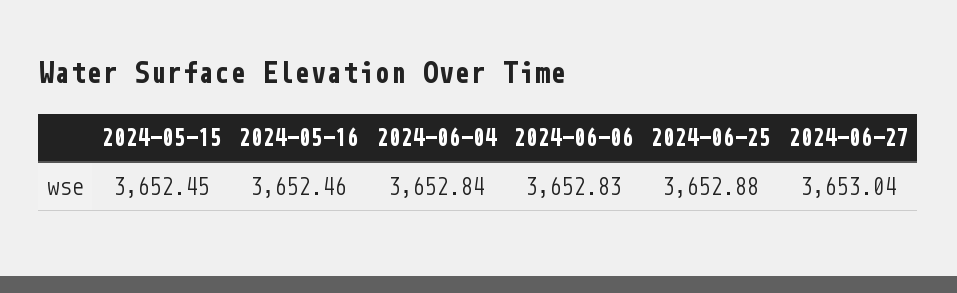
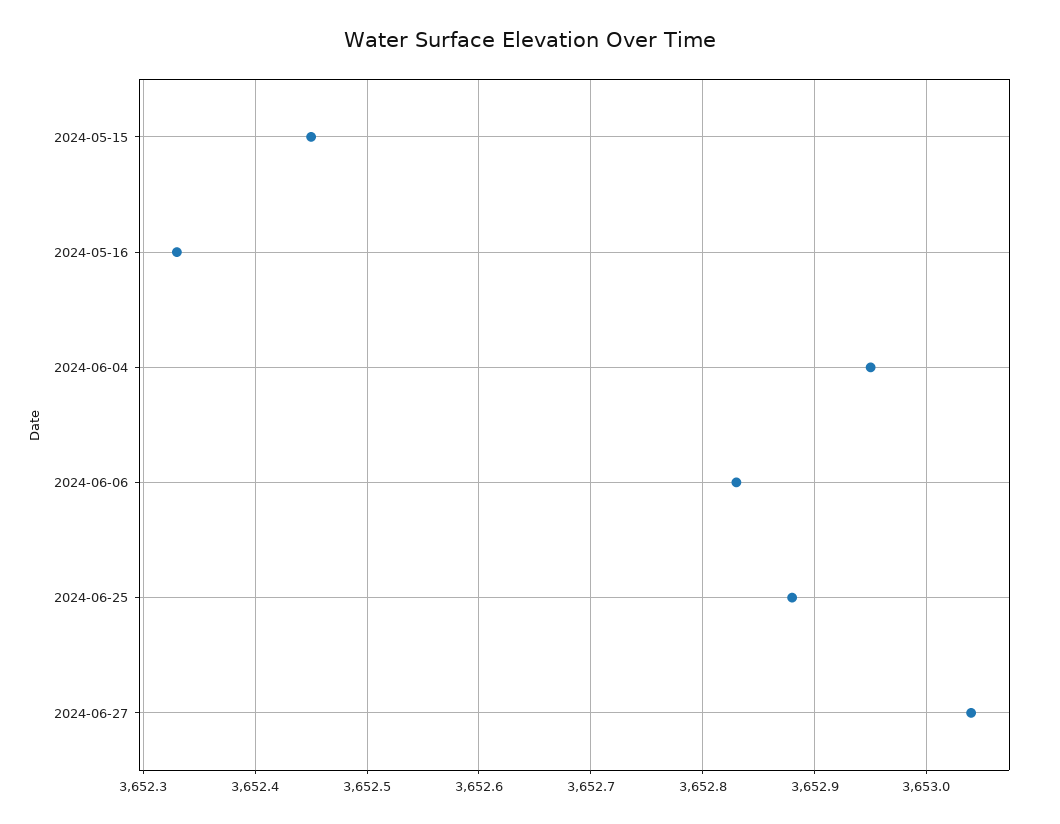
2024-05-16: 3652.46 -> 3652.33
2024-06-04: 3652.84 -> 3652.95

